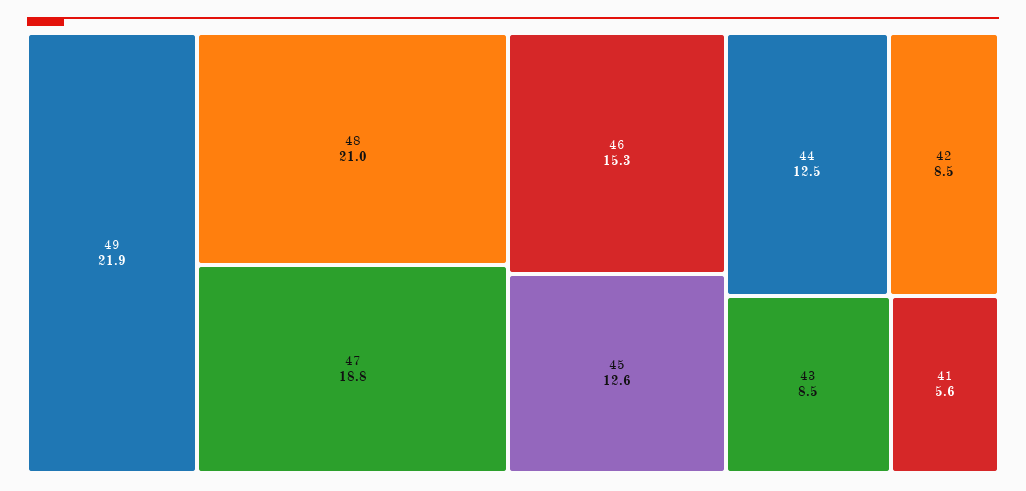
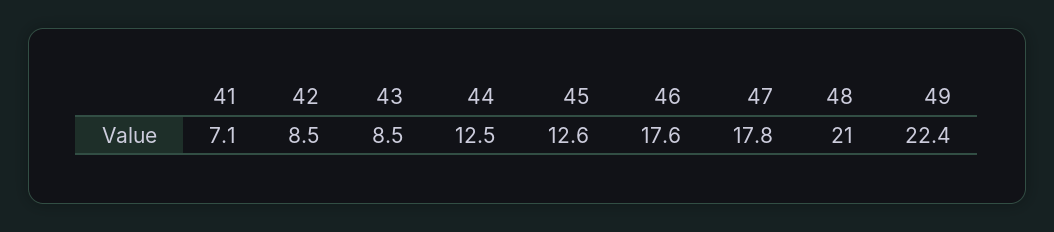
49: 21.9 -> 22.4
47: 18.8 -> 17.8
46: 15.3 -> 17.6
41: 5.6 -> 7.1

